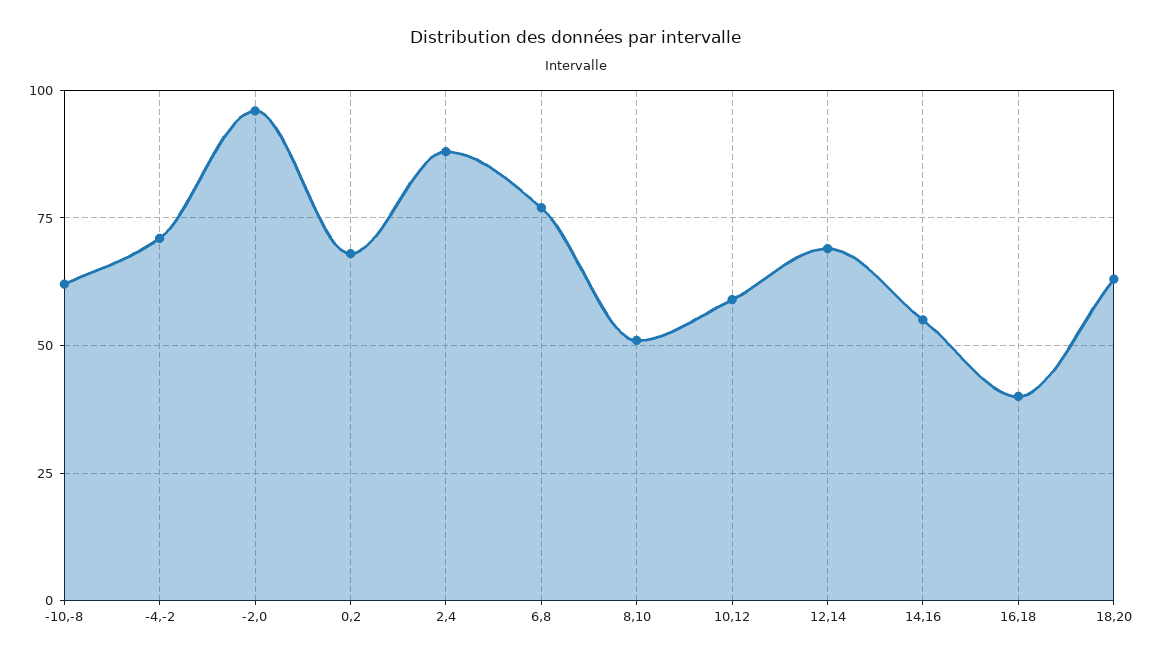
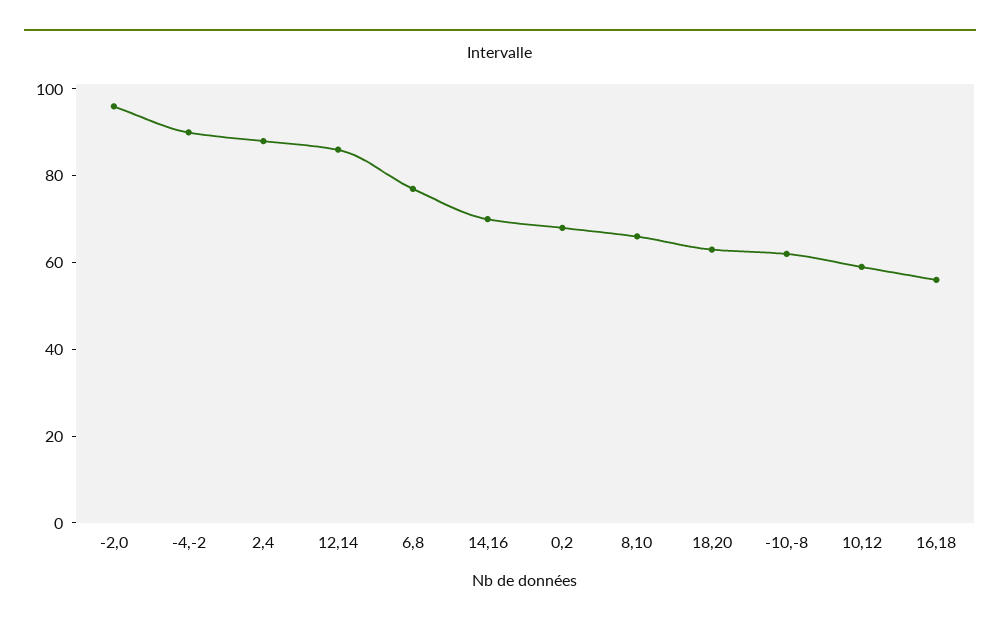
-4,-2: 70 -> 90
8,10: 50 -> 65
12,14: 70 -> 85
14,16: 55 -> 70
16,18: 40 -> 55

